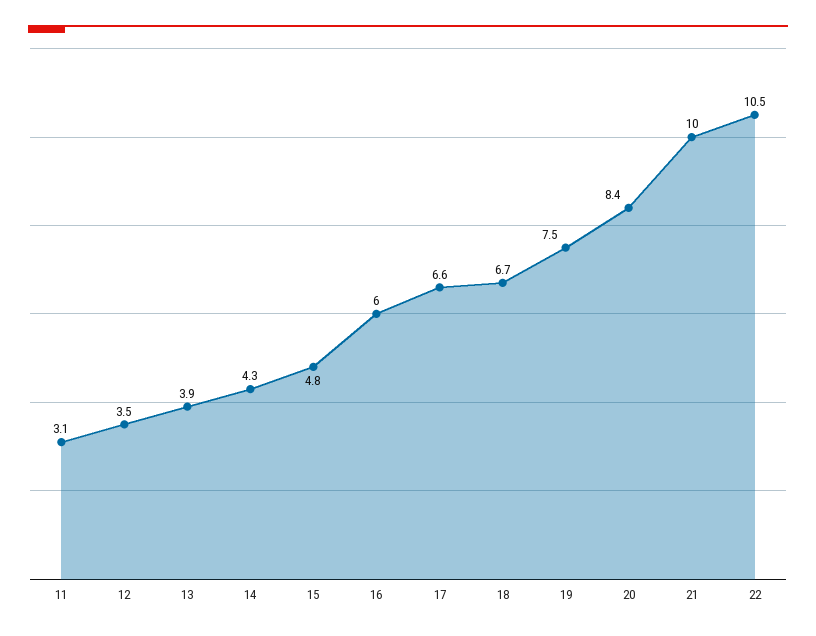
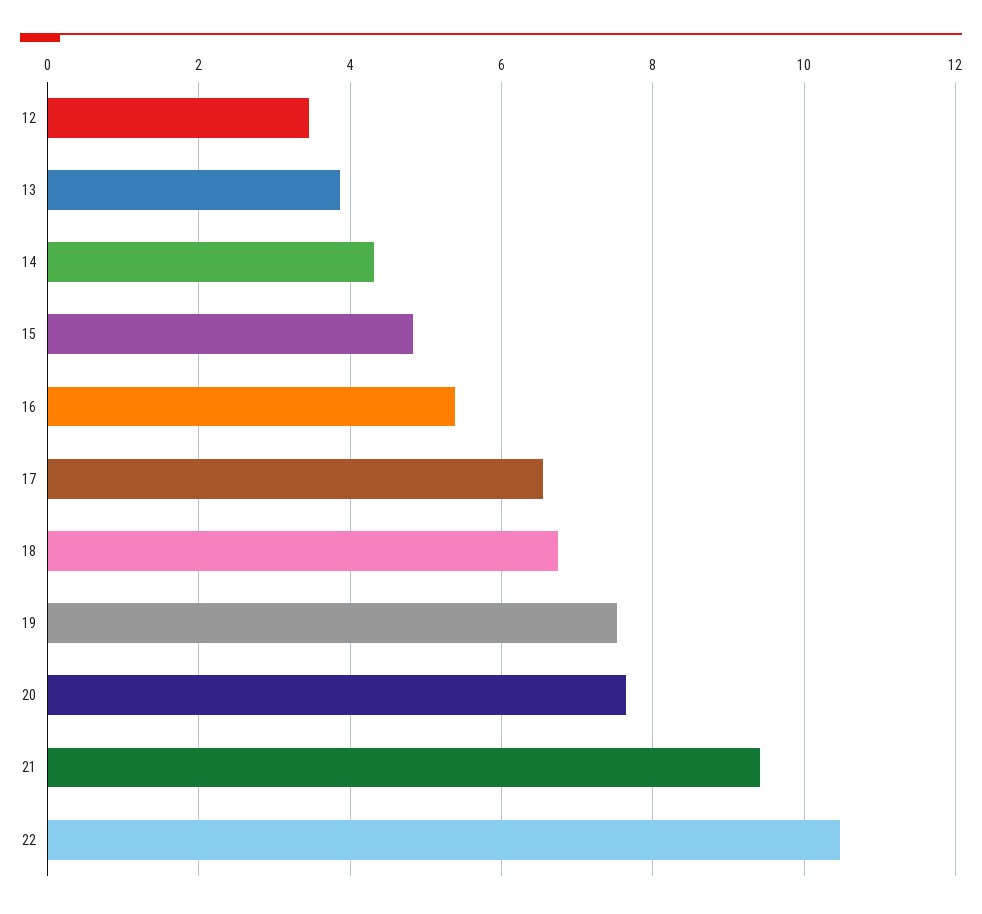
11: 3.1 -> none
16: 6 -> 5.4
20: 8.4 -> 7.6
21: 10 -> 9.4

